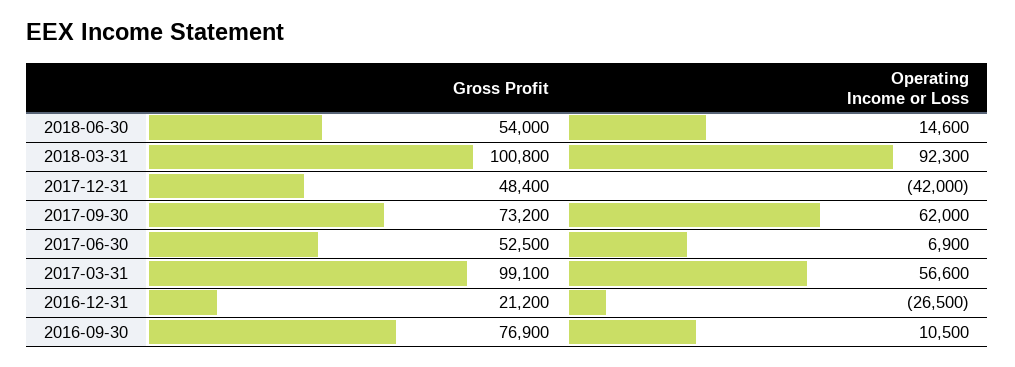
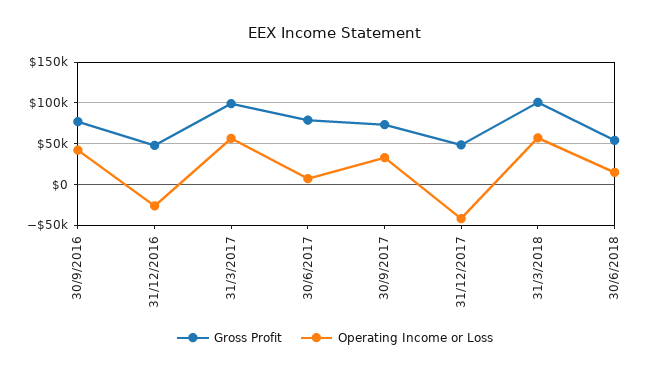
Operating Income or Loss, 2018-03-31: 92300 -> 60000
Operating Income or Loss, 2017-09-30: 62000 -> 30000
Gross Profit, 2017-06-30: 52500 -> 80000
Gross Profit, 2016-12-31: 21200 -> 50000
Operating Income or Loss, 2016-09-30: 10500 -> 40000

